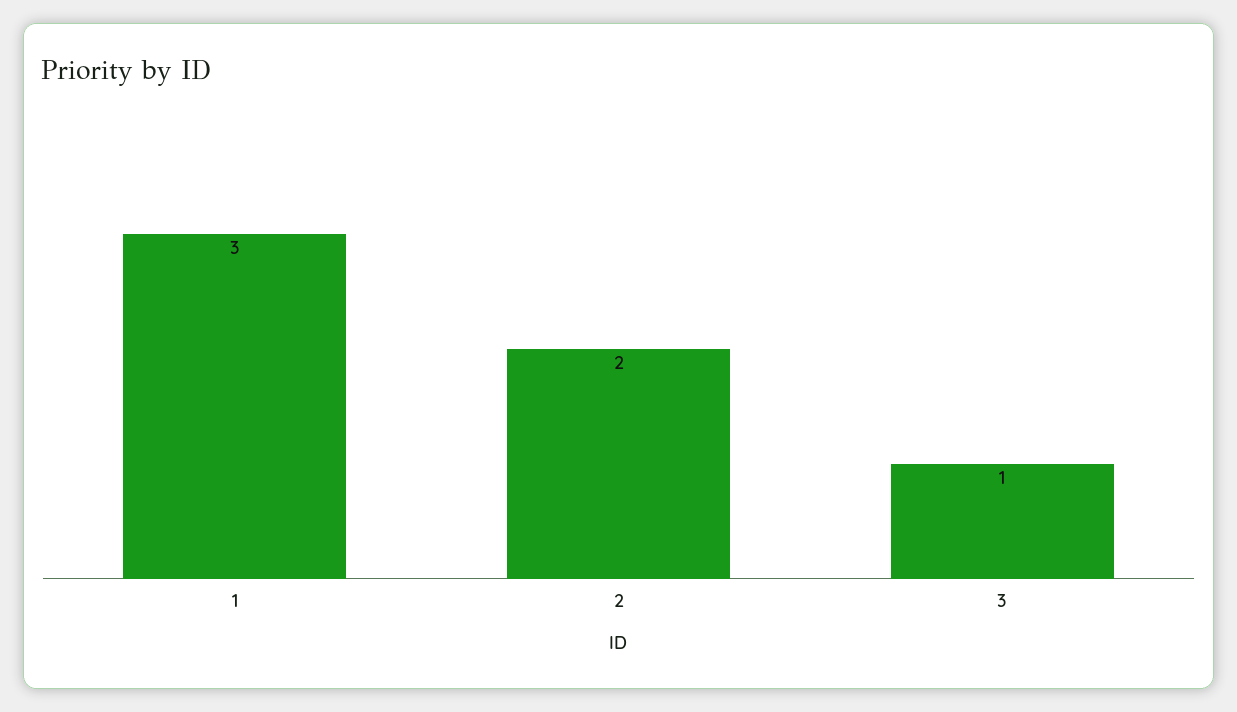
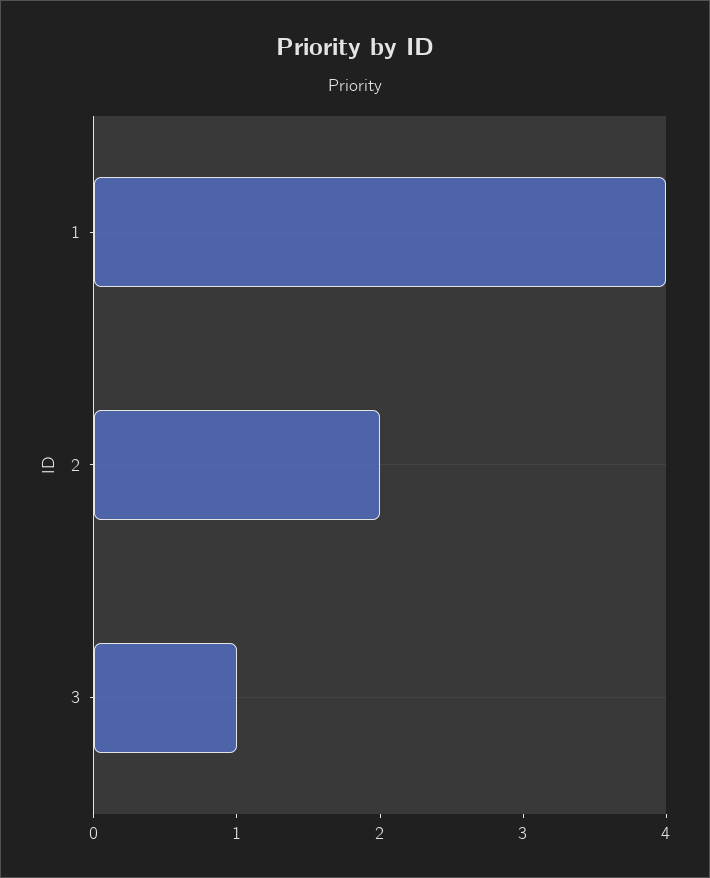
1: 3 -> 4

